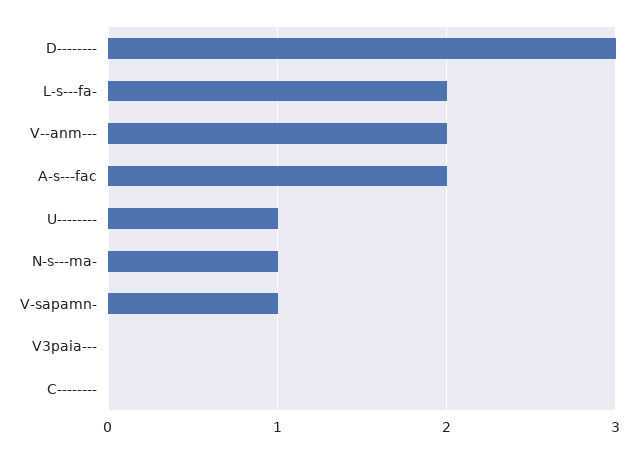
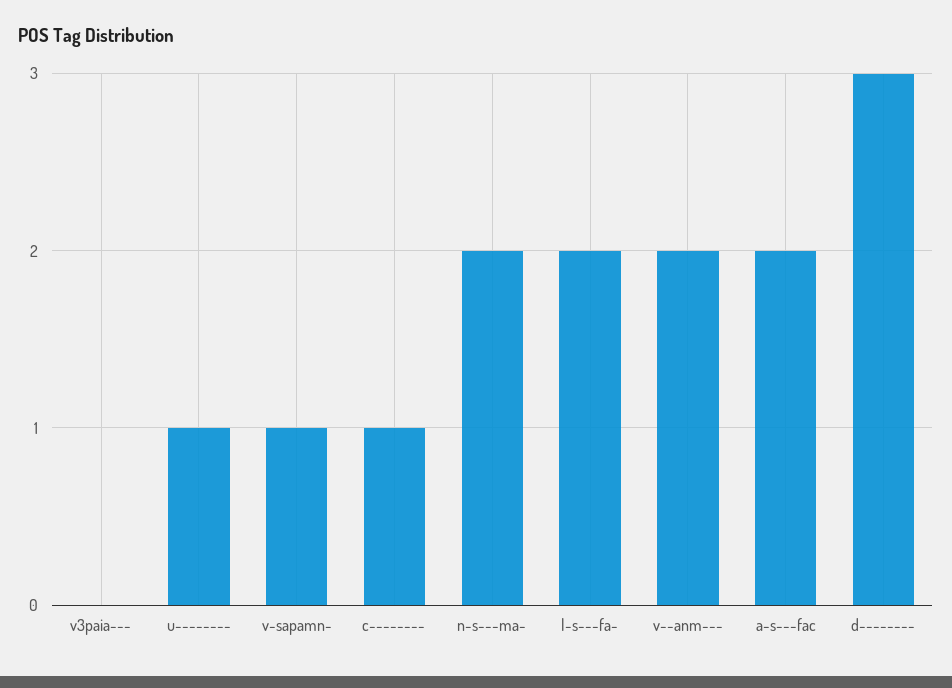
N-s---ma-: 1 -> 2
C--------: 0 -> 1

